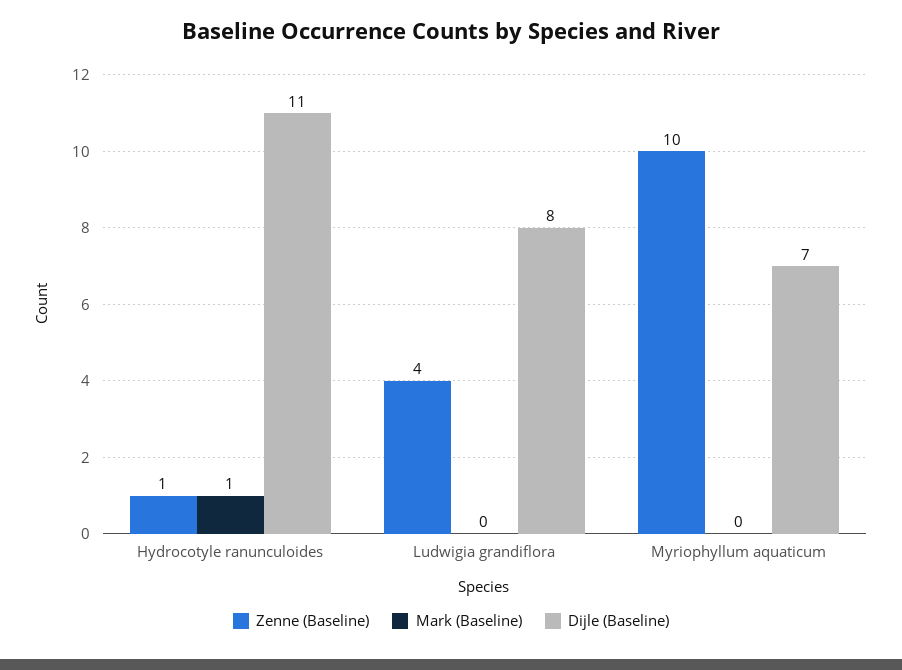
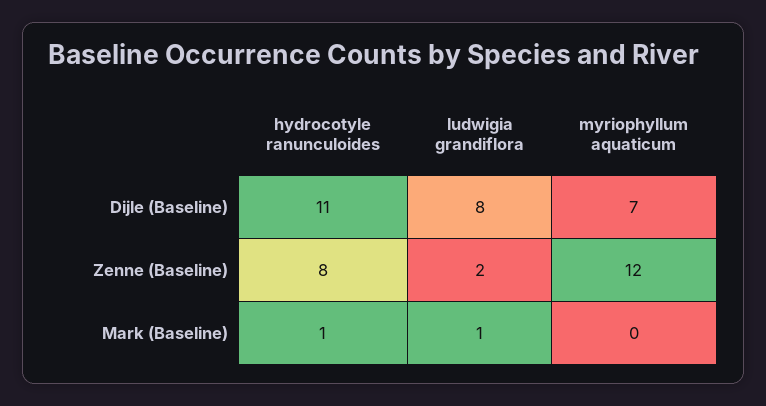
Zenne (Baseline), Hydrocotyle ranunculoides: 1 -> 8
Zenne (Baseline), Ludwigia grandiflora: 4 -> 2
Mark (Baseline), Ludwigia grandiflora: 0 -> 1
Zenne (Baseline), Myriophyllum aquaticum: 10 -> 12

